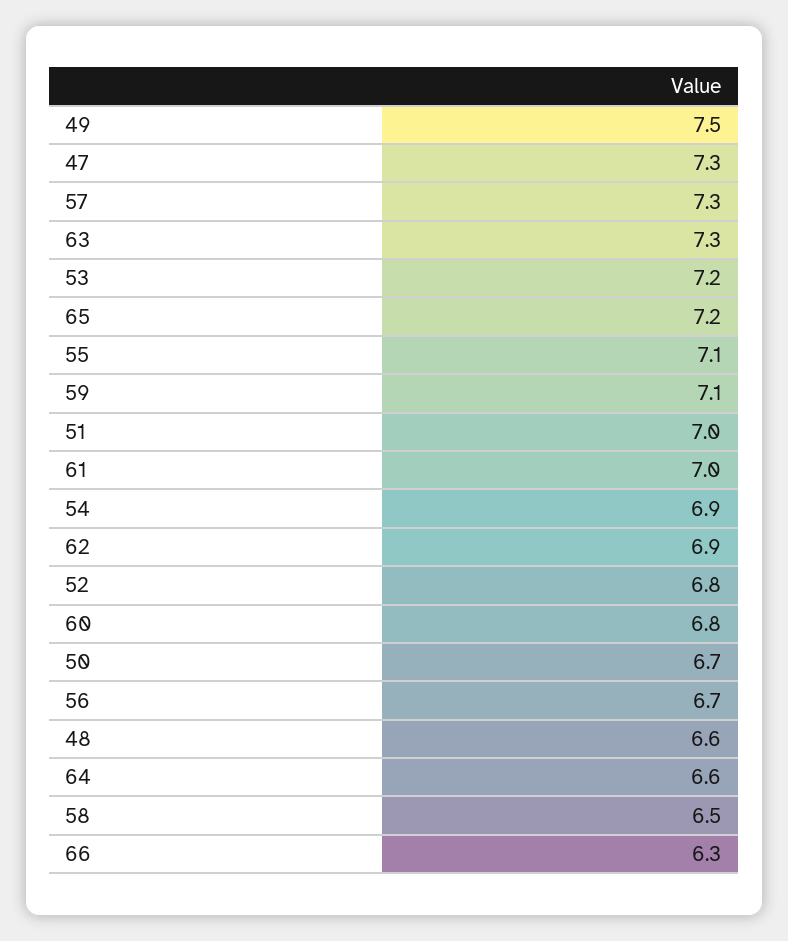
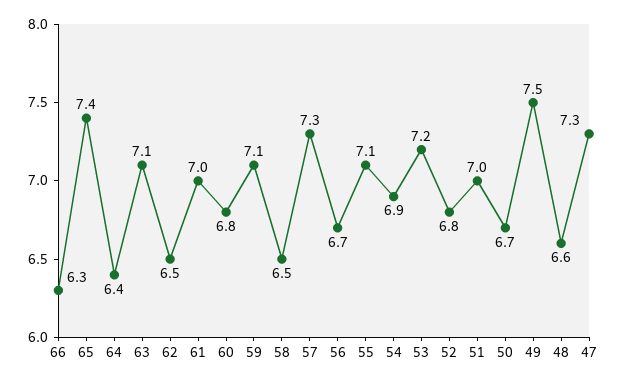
63: 7.3 -> 7.1
65: 7.2 -> 7.4
62: 6.9 -> 6.5
64: 6.6 -> 6.4

